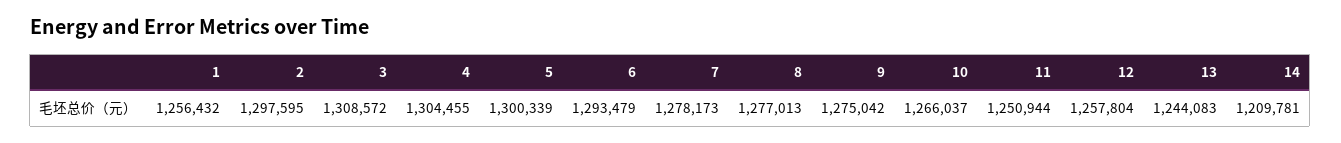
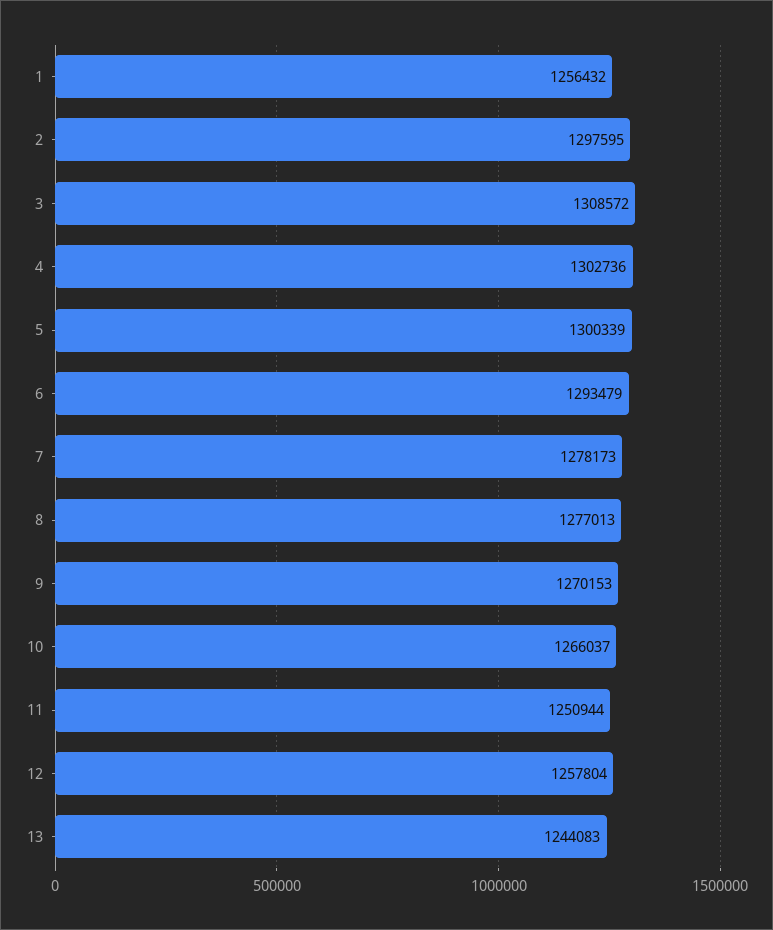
4: 1304455 -> 1302736
9: 1275042 -> 1270153
14: 1209781 -> none

